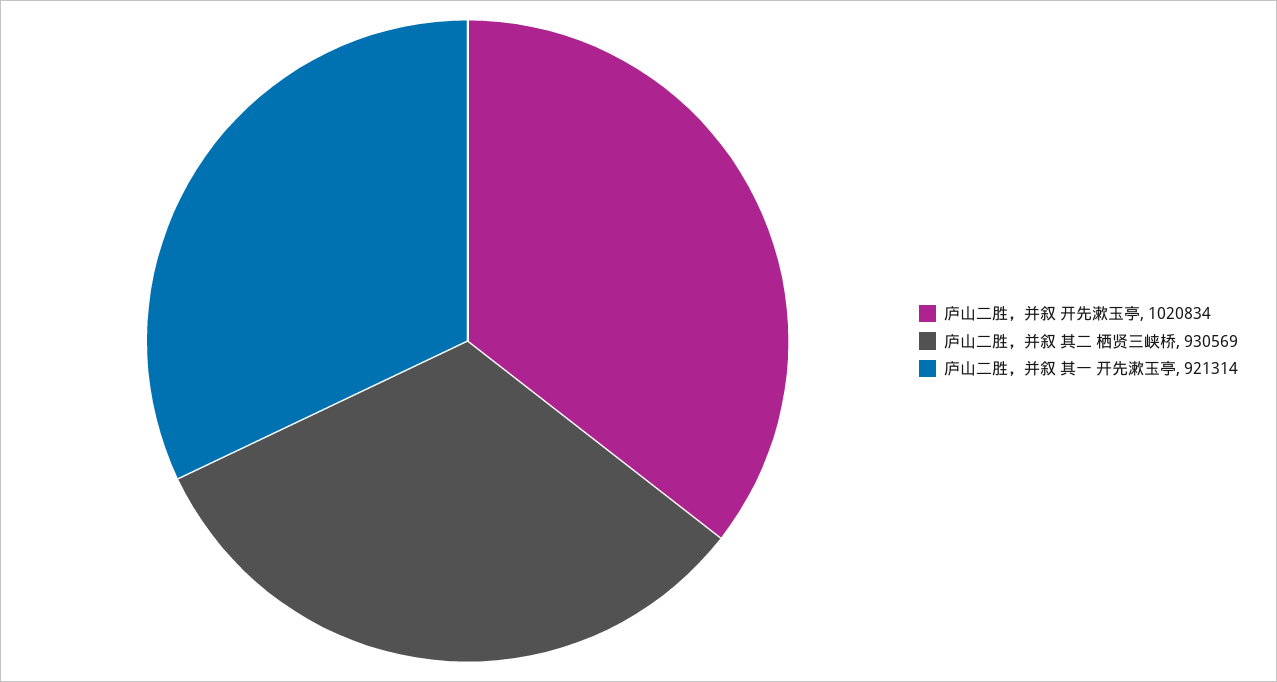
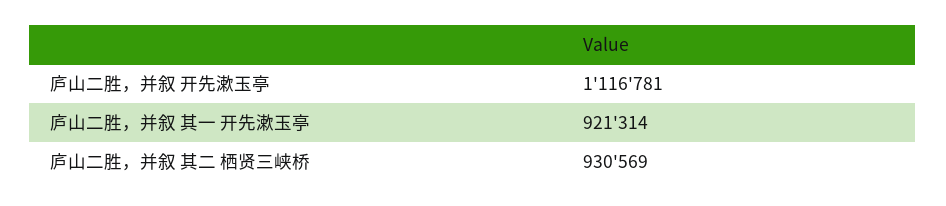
庐山二胜，并叙 开先漱玉亭: 1020834 -> 1116781

